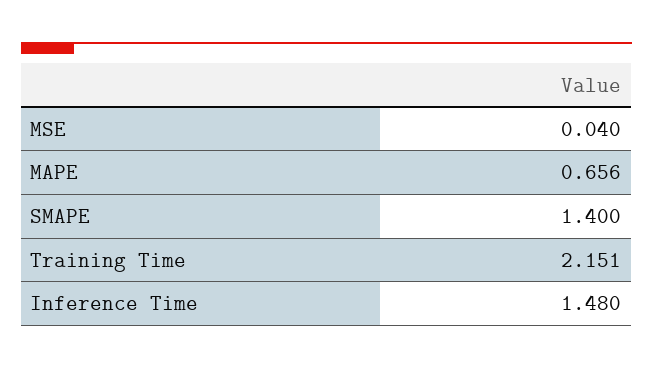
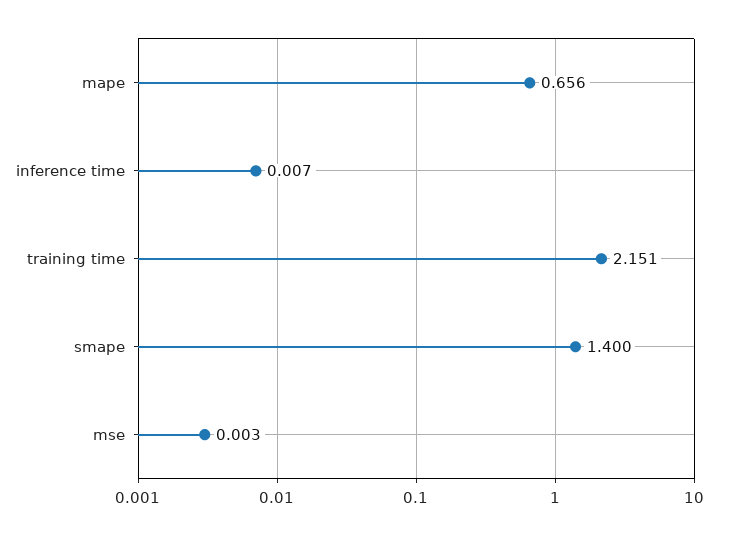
MSE: 0.04 -> 0.003
Inference Time: 1.48 -> 0.007

